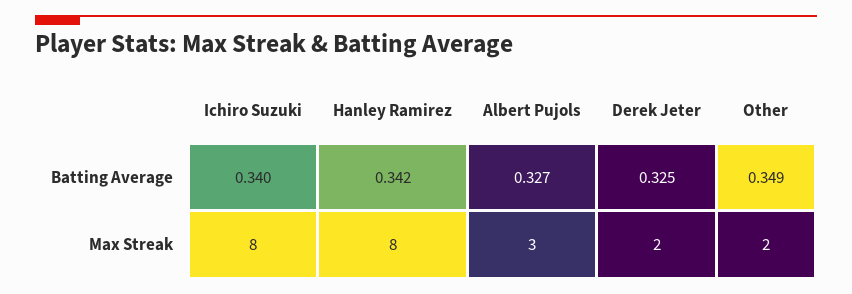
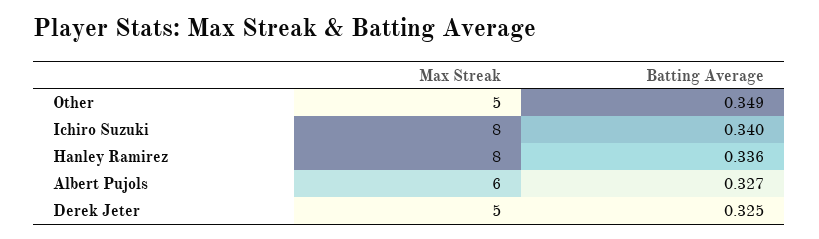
Hanley Ramirez, Batting Average: 0.342 -> 0.336
Albert Pujols, Max Streak: 3 -> 6
Derek Jeter, Max Streak: 2 -> 5
Other, Max Streak: 2 -> 5

